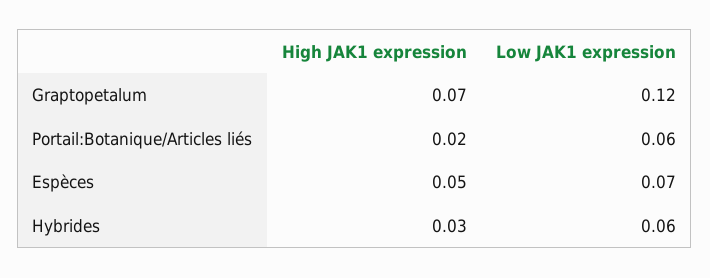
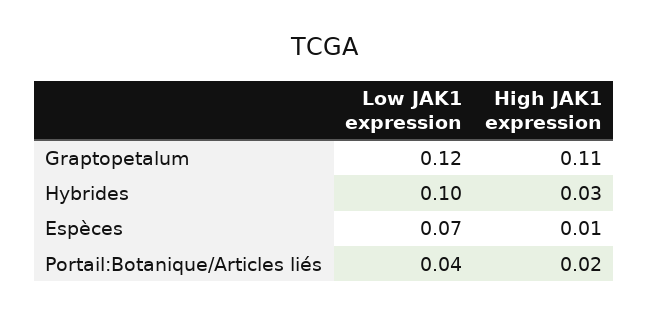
High JAK1 expression, Graptopetalum: 0.07 -> 0.11
Low JAK1 expression, Portail:Botanique/Articles liés: 0.06 -> 0.04
High JAK1 expression, Espèces: 0.05 -> 0.01
Low JAK1 expression, Hybrides: 0.06 -> 0.1

